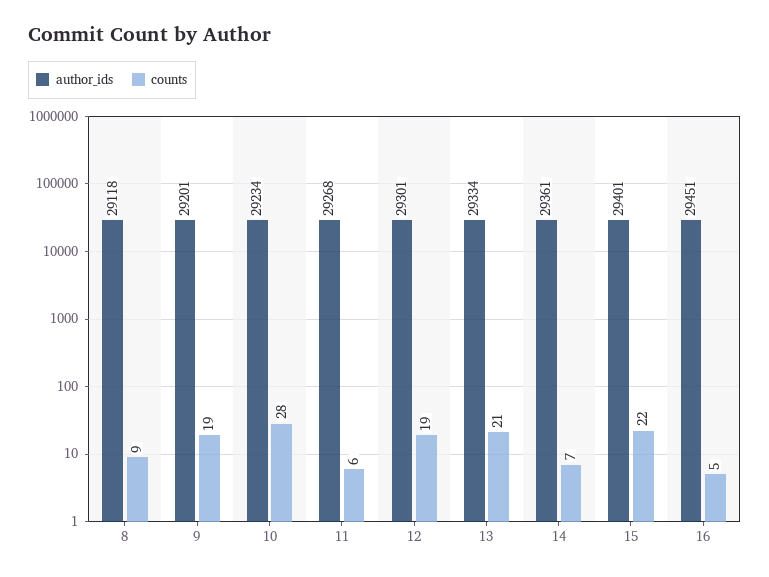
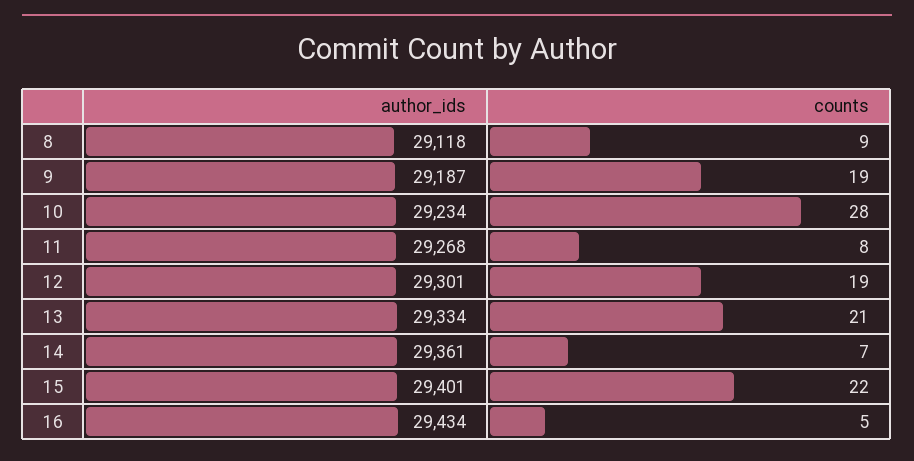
author_ids, 9: 29201 -> 29187
counts, 11: 6 -> 8
author_ids, 16: 29451 -> 29434

